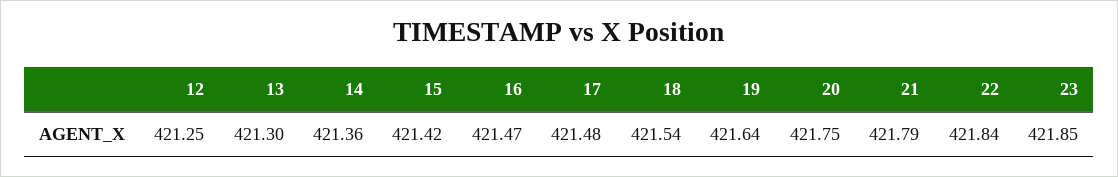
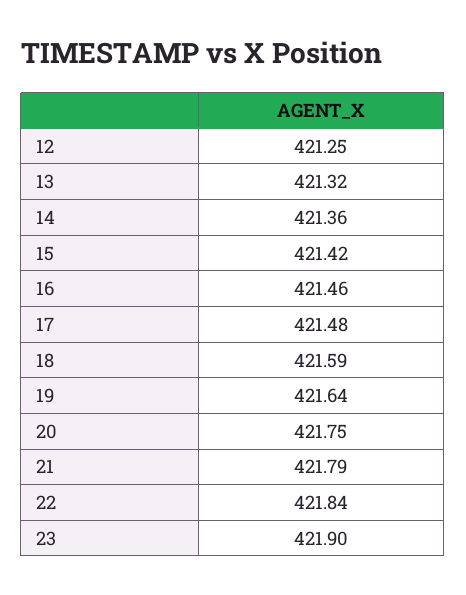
13: 421.3 -> 421.32
16: 421.47 -> 421.46
18: 421.54 -> 421.59
23: 421.85 -> 421.9

